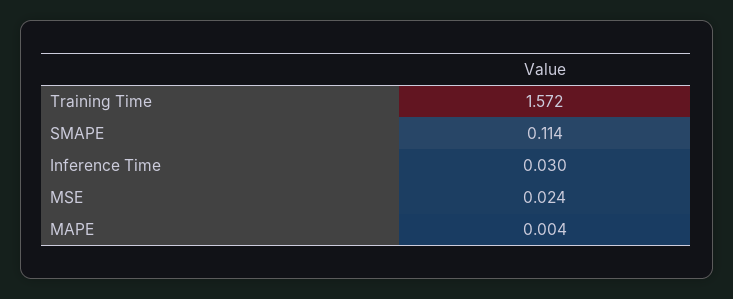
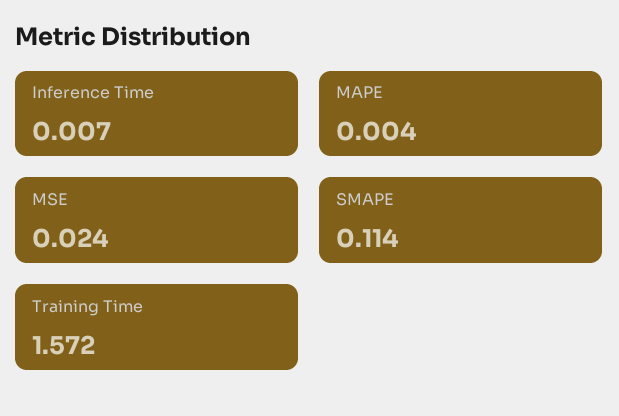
Inference Time: 0.03 -> 0.007

